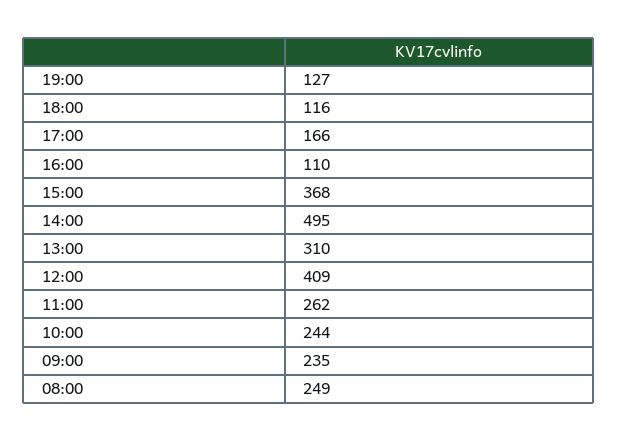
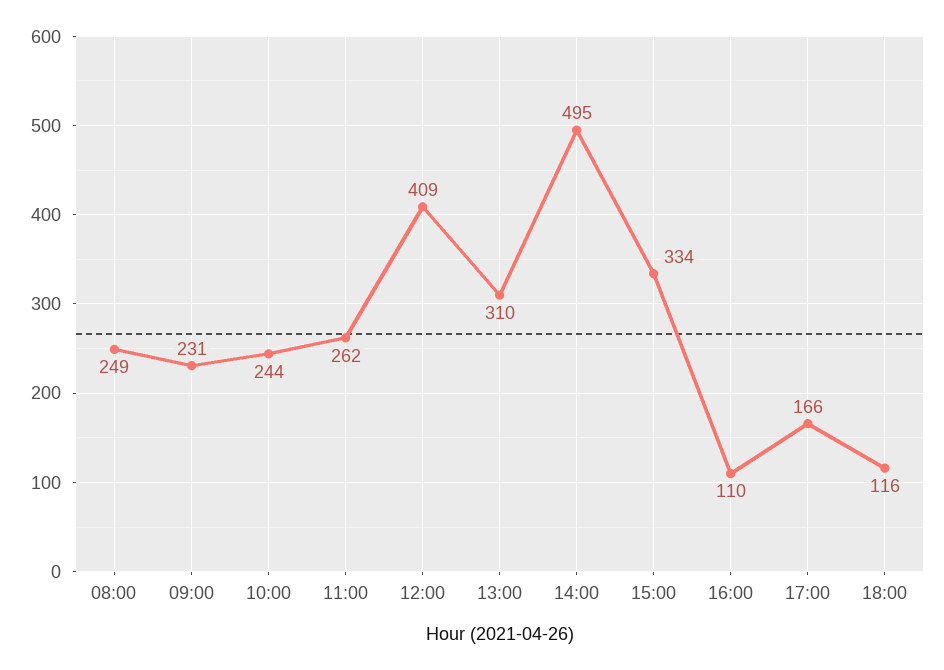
19:00: 127 -> none
15:00: 368 -> 334
09:00: 235 -> 231

